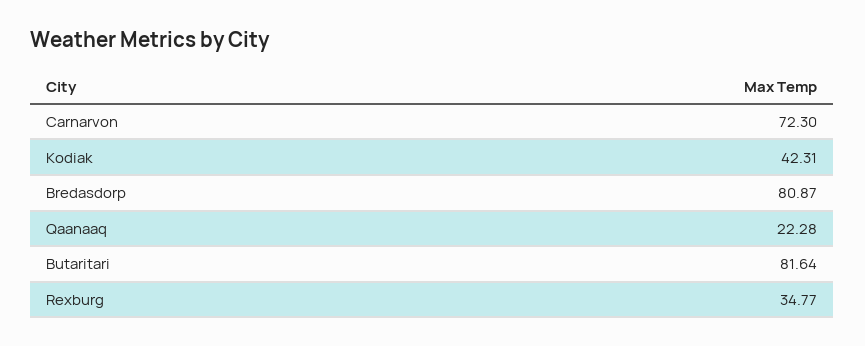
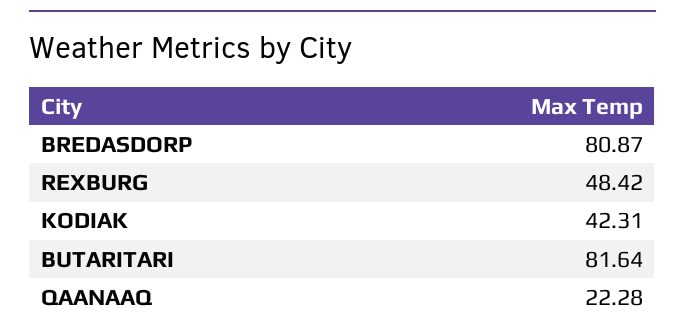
Carnarvon: 72.3 -> none
Rexburg: 34.77 -> 48.42

